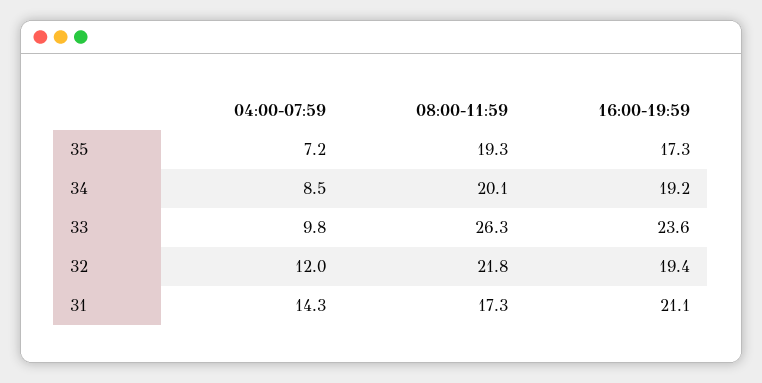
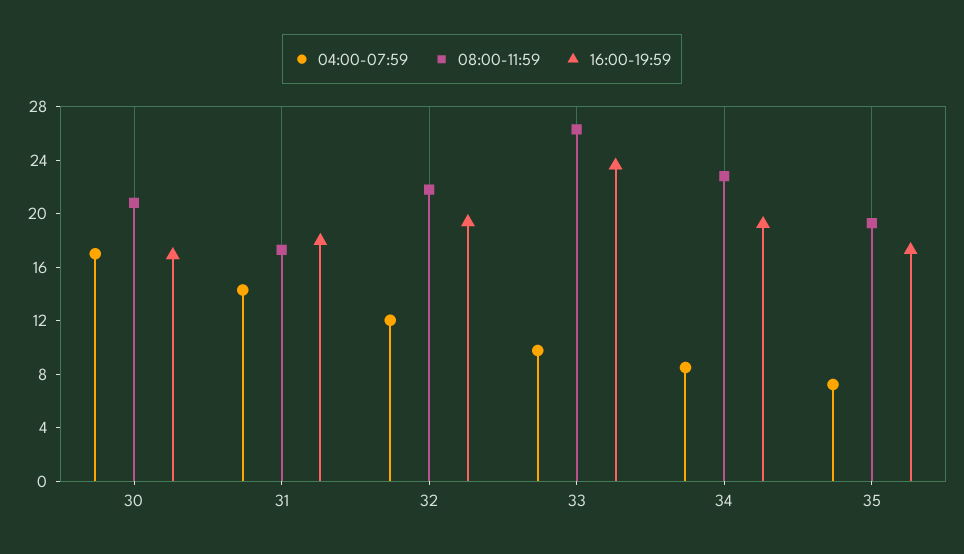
08:00-11:59, 34: 20.1 -> 23
16:00-19:59, 31: 21.1 -> 18
04:00-07:59, 30: none -> 17
08:00-11:59, 30: none -> 21
16:00-19:59, 30: none -> 17

